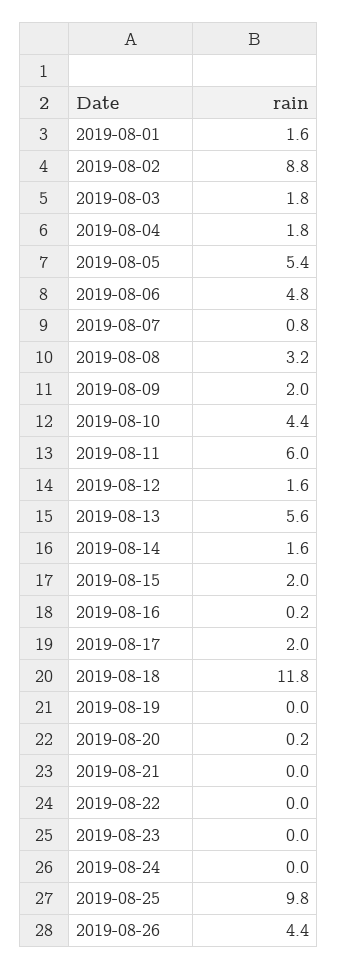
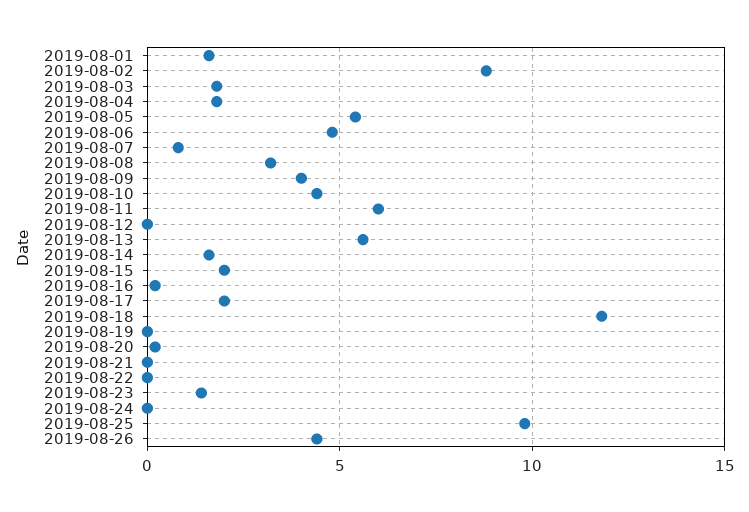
2019-08-09: 2 -> 4
2019-08-12: 1.6 -> 0
2019-08-23: 0 -> 1.5

